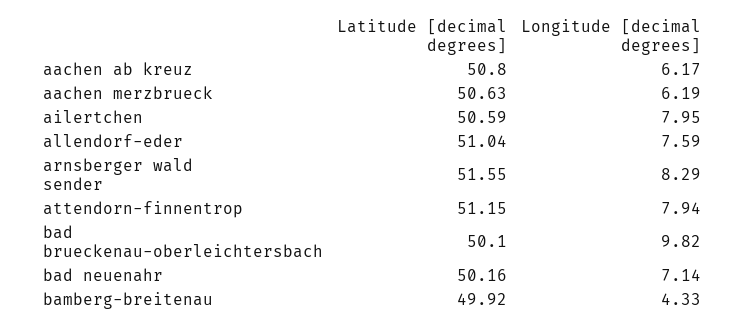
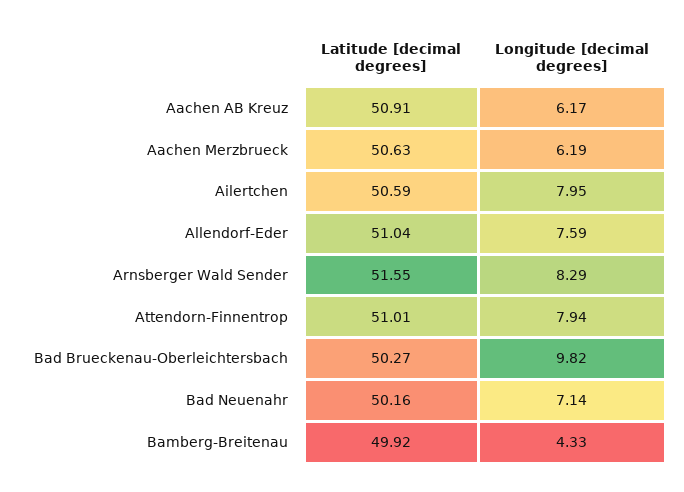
Latitude [decimal degrees], aachen ab kreuz: 50.8 -> 50.91
Latitude [decimal degrees], attendorn-finnentrop: 51.15 -> 51.01
Latitude [decimal degrees], bad brueckenau-oberleichtersbach: 50.1 -> 50.27

